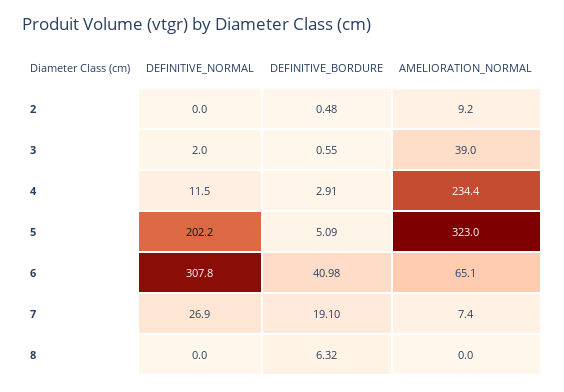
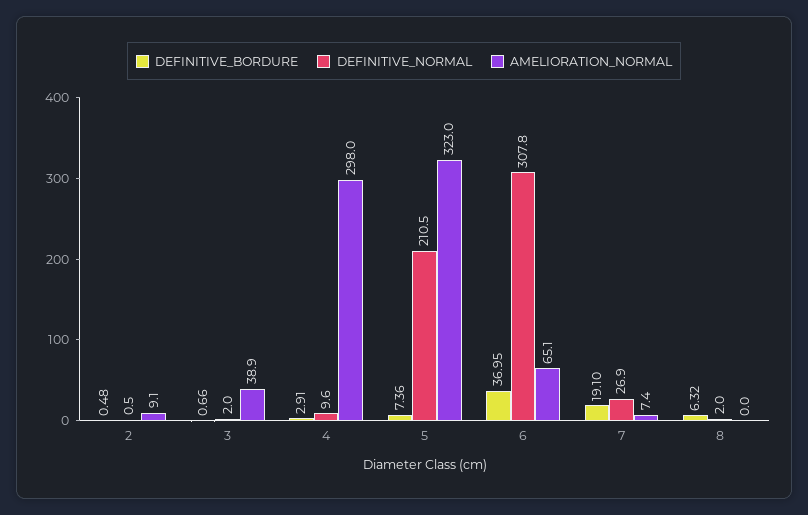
DEFINITIVE_NORMAL, 2: 0 -> 0.5
AMELIORATION_NORMAL, 2: 9.2 -> 9.1
DEFINITIVE_BORDURE, 3: 0.55 -> 0.66
AMELIORATION_NORMAL, 3: 39 -> 38.9
DEFINITIVE_NORMAL, 4: 11.5 -> 9.6
AMELIORATION_NORMAL, 4: 234.4 -> 298
DEFINITIVE_NORMAL, 5: 202.2 -> 210.5
DEFINITIVE_BORDURE, 5: 5.09 -> 7.36
DEFINITIVE_BORDURE, 6: 40.98 -> 36.95
DEFINITIVE_NORMAL, 8: 0 -> 2

